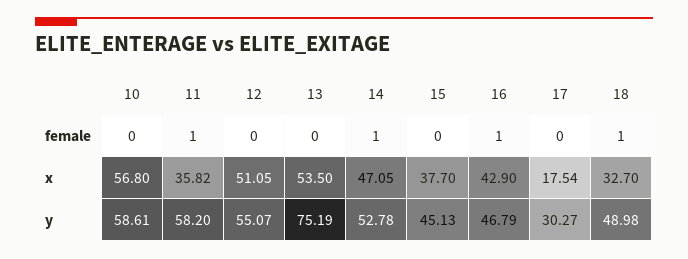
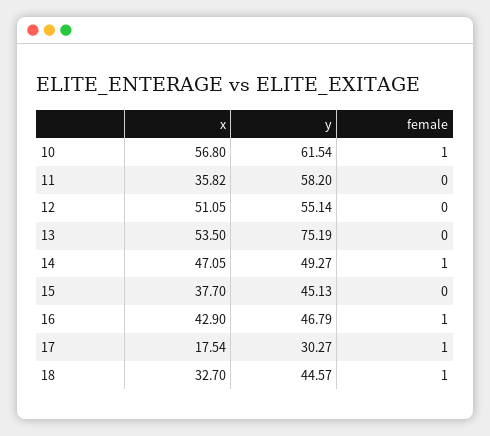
10, female: 0 -> 1
11, female: 1 -> 0
17, female: 0 -> 1
10, y: 58.61 -> 61.54
12, y: 55.07 -> 55.14
14, y: 52.78 -> 49.27
18, y: 48.98 -> 44.57

